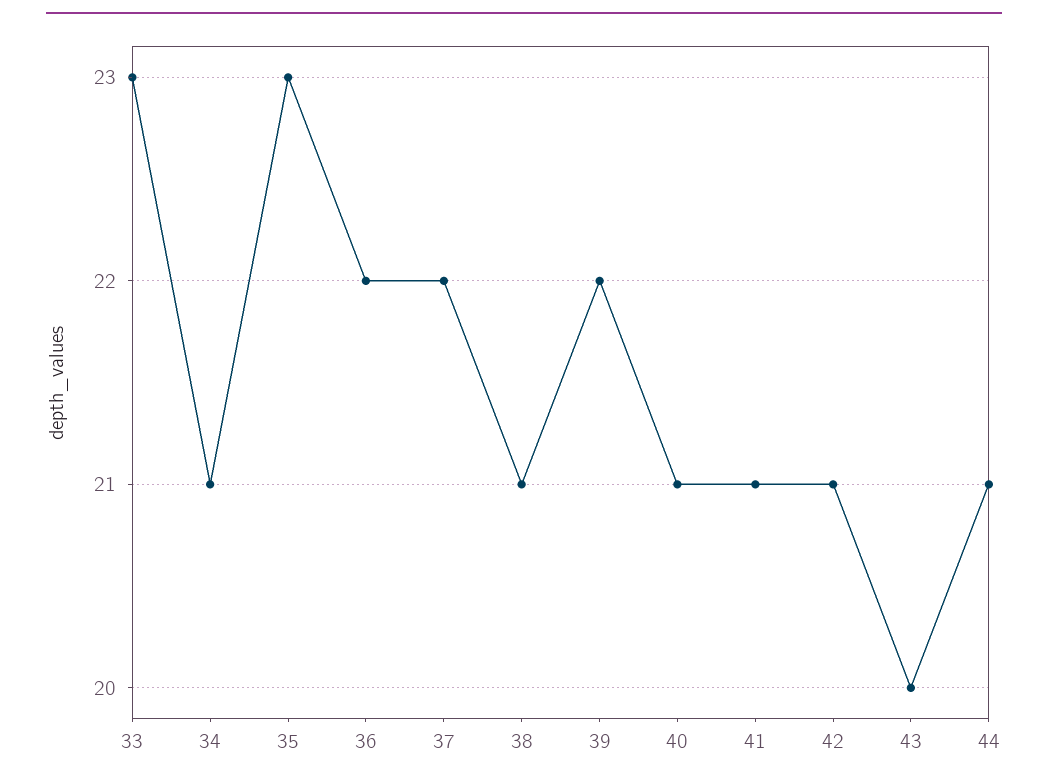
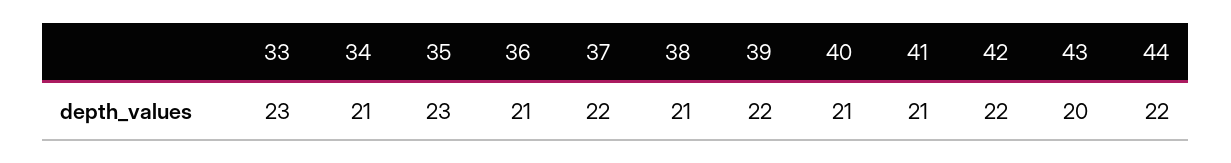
36: 22 -> 21
42: 21 -> 22
44: 21 -> 22

